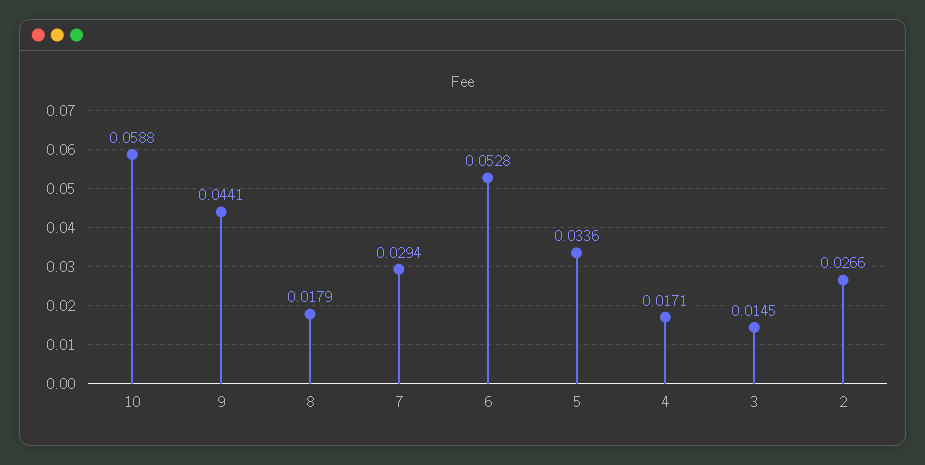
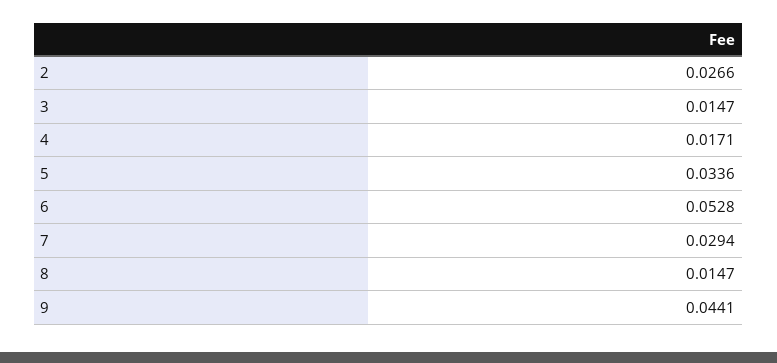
10: 0.0588 -> none
8: 0.0179 -> 0.0147
3: 0.0145 -> 0.0147

